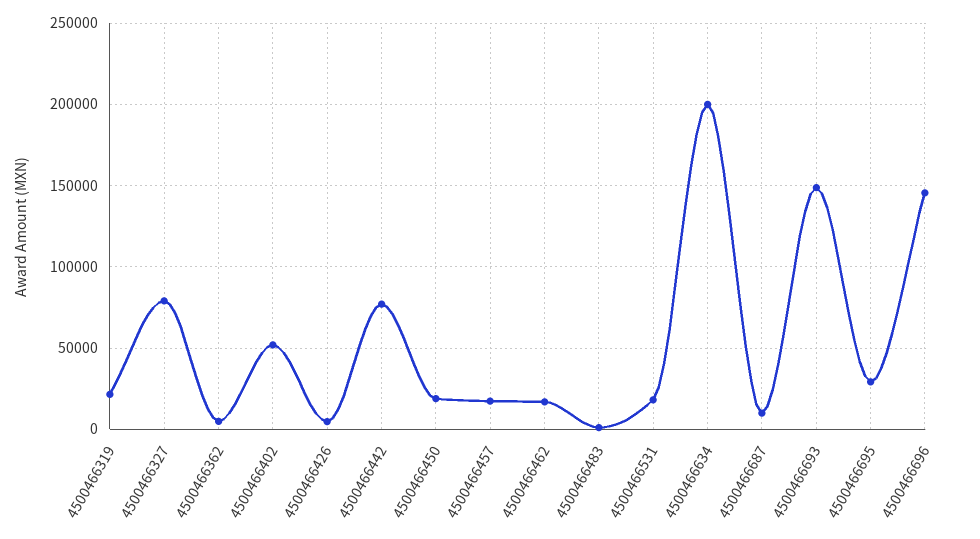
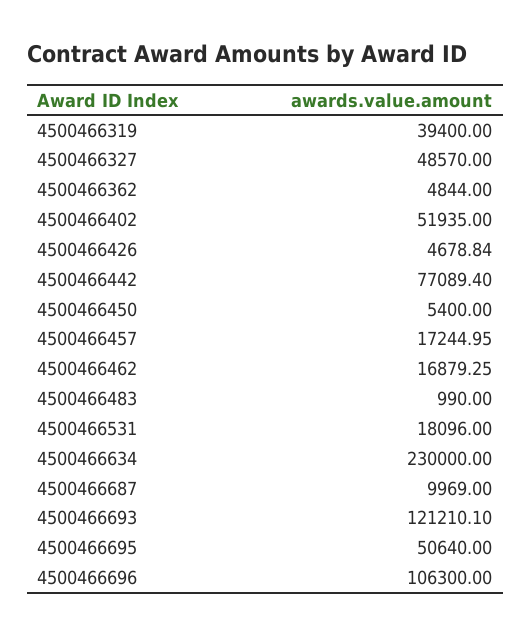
4500466319: 20000 -> 39400
4500466327: 80000 -> 48570
4500466450: 20000 -> 5400
4500466634: 200000 -> 230000
4500466693: 150000 -> 121210.1
4500466695: 30000 -> 50640
4500466696: 145000 -> 106300

